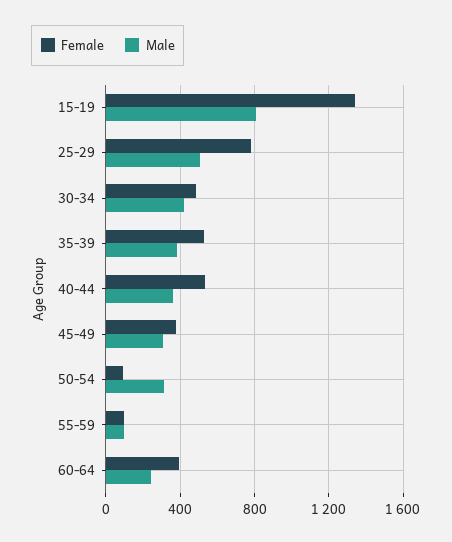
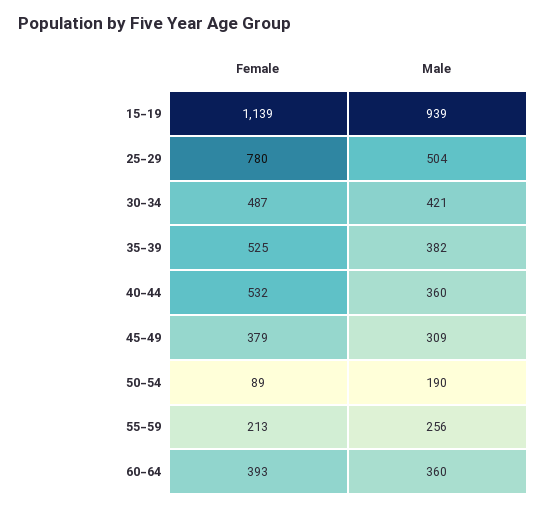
Female, 15-19: 1350 -> 1139
Male, 15-19: 800 -> 939
Male, 50-54: 300 -> 190
Female, 55-59: 100 -> 213
Male, 55-59: 100 -> 256
Male, 60-64: 250 -> 360

